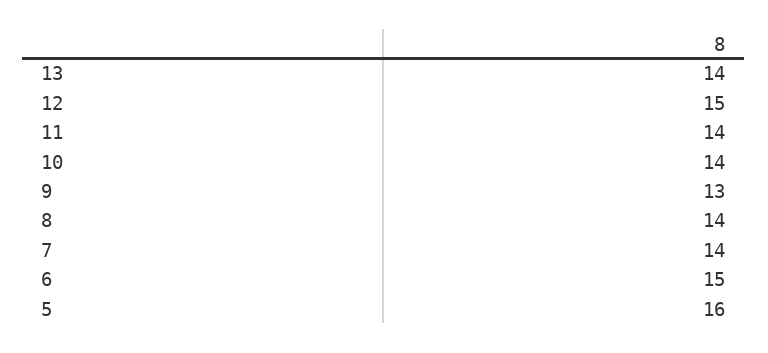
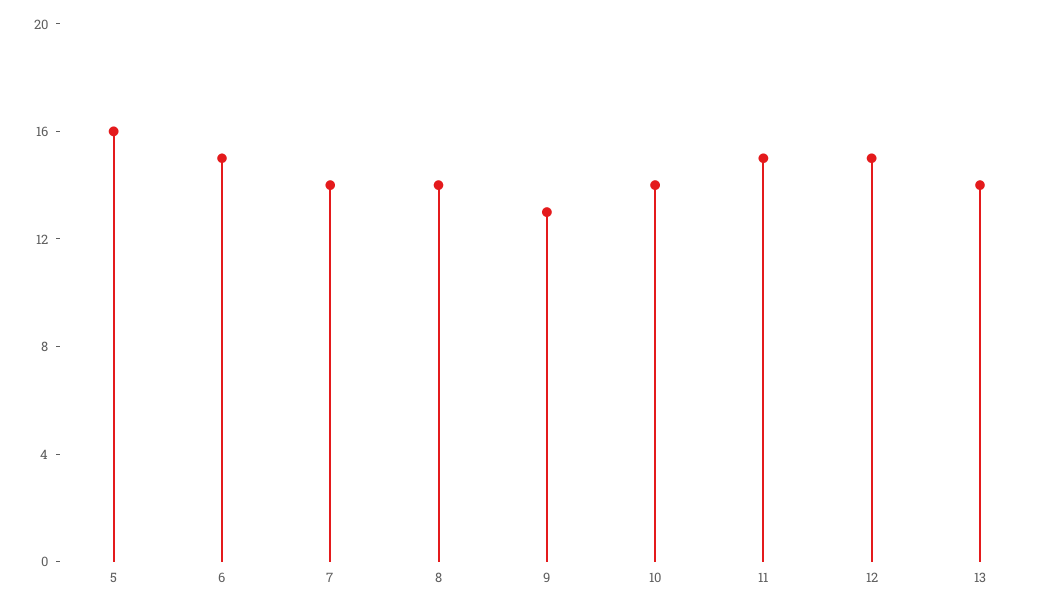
11: 14 -> 15

